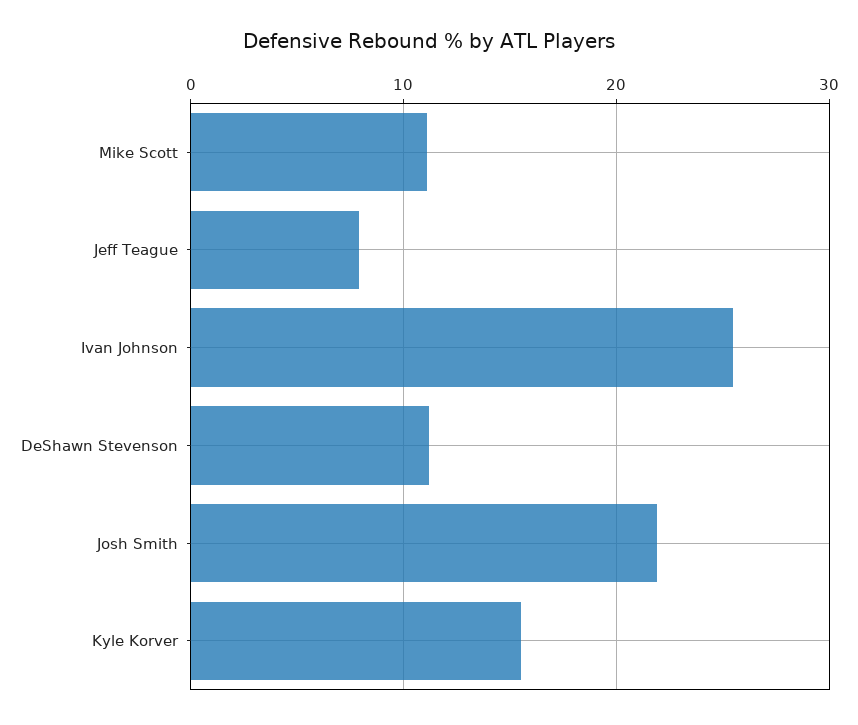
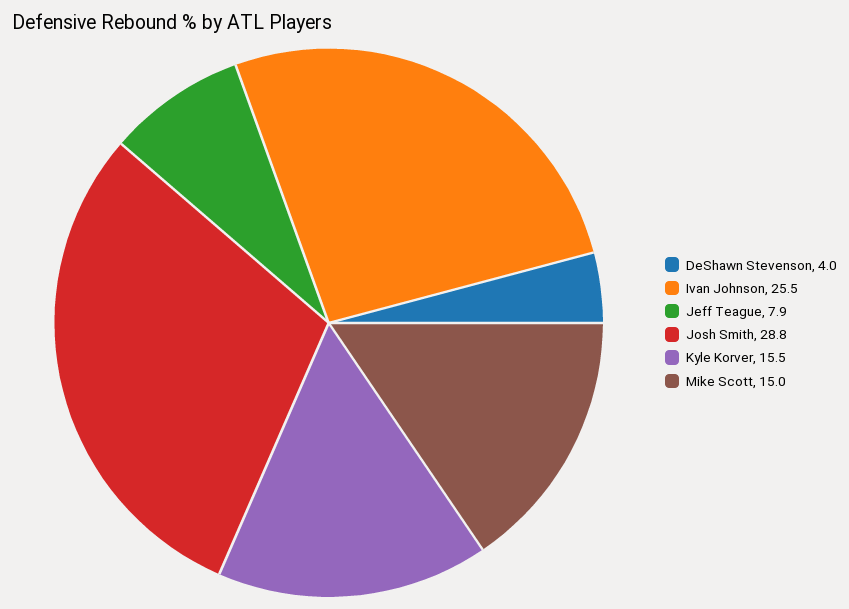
Mike Scott: 11 -> 15
DeShawn Stevenson: 11 -> 4
Josh Smith: 22 -> 28.8

